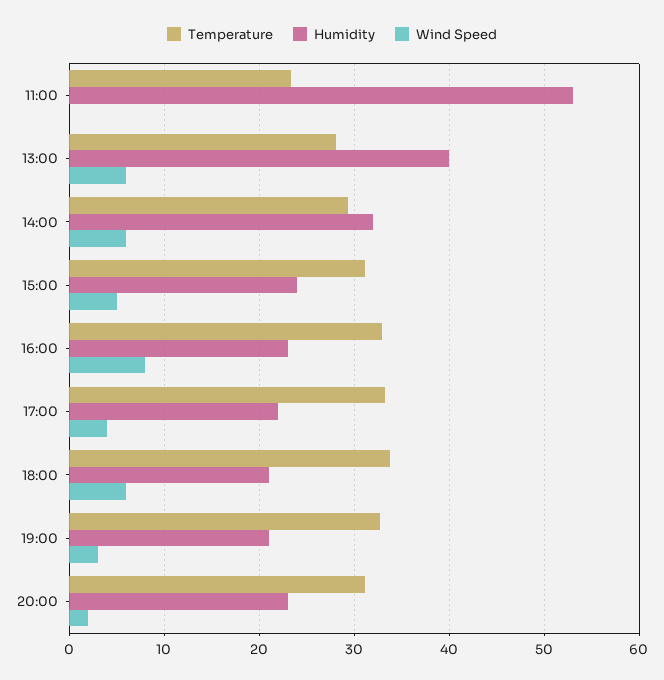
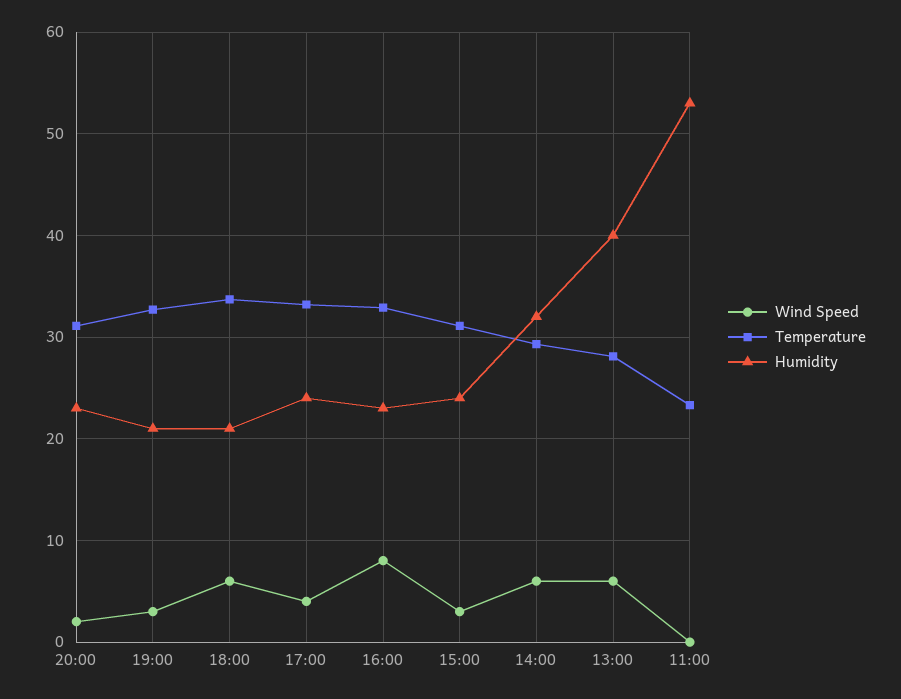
Wind Speed, 15:00: 5 -> 3
Humidity, 17:00: 22 -> 24

